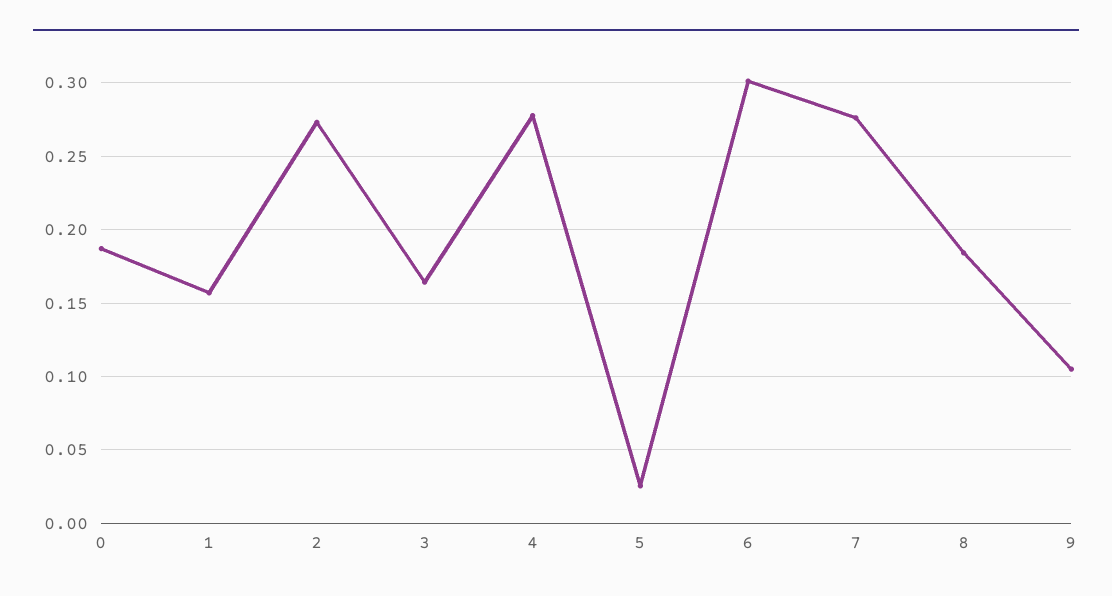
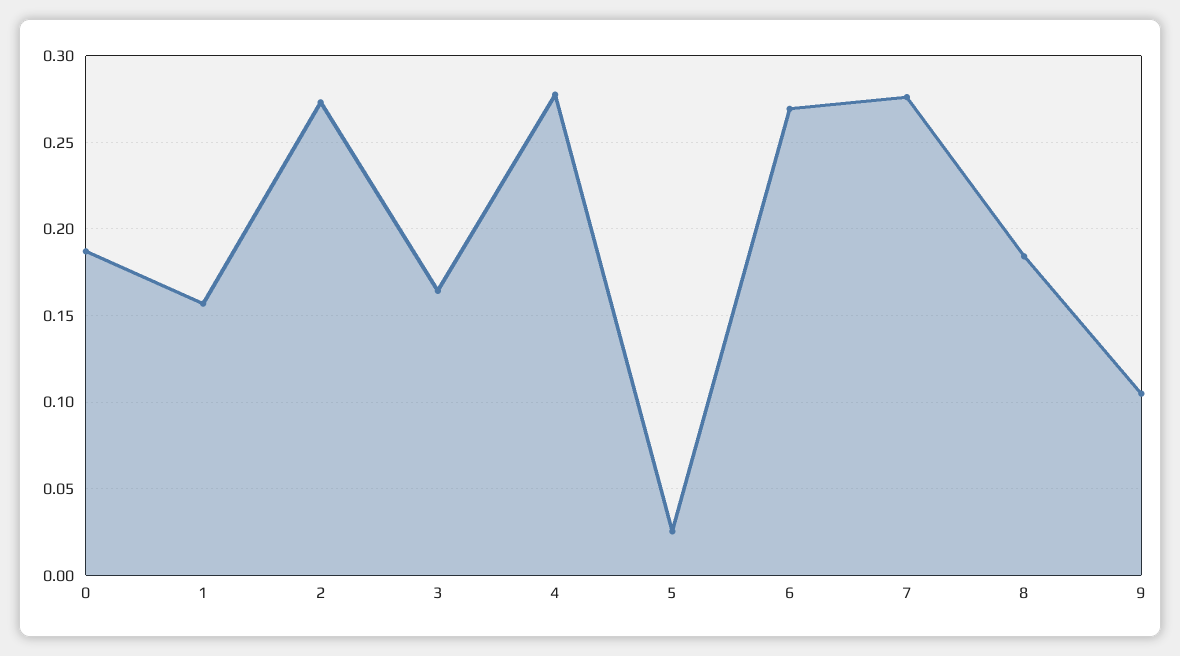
6: 0.3 -> 0.27

